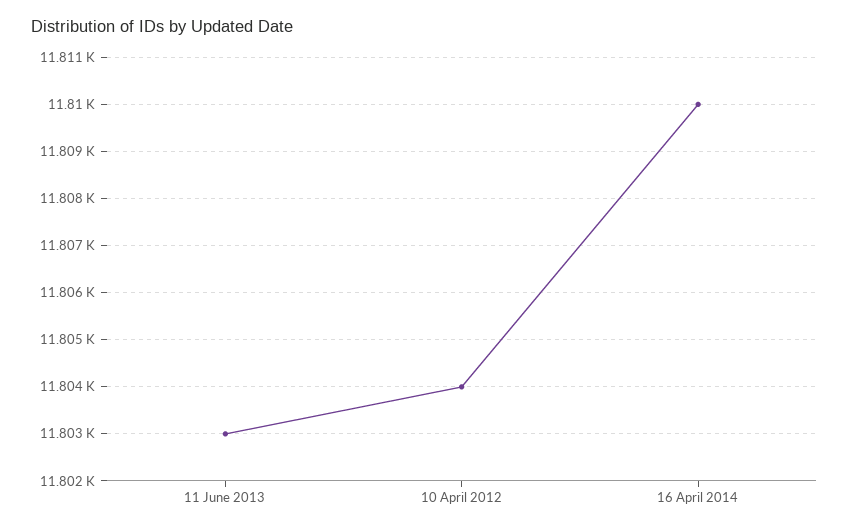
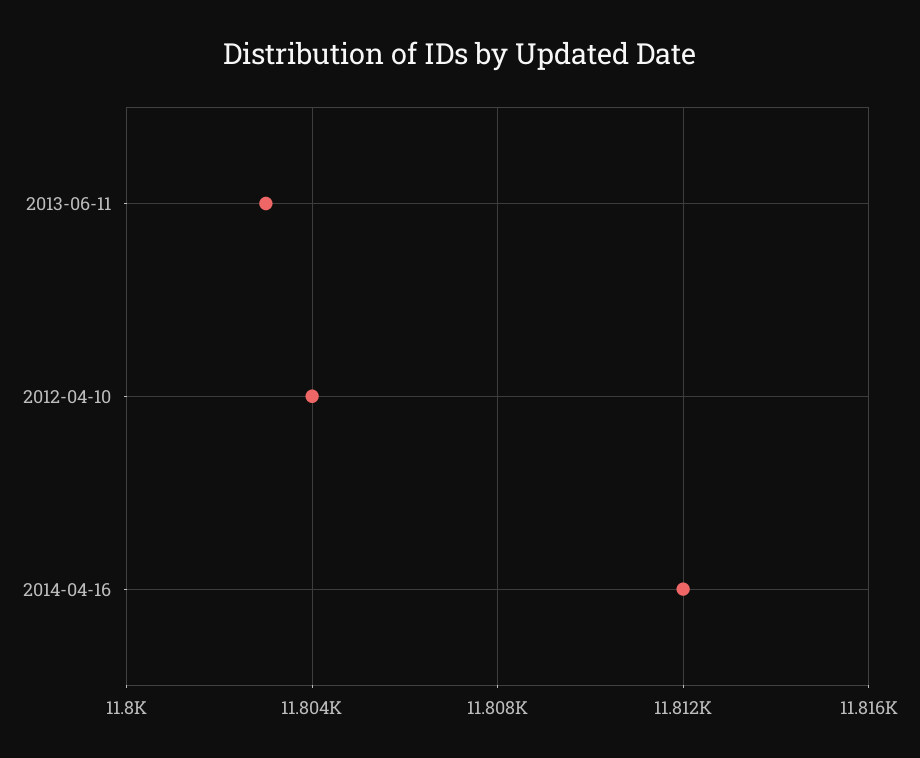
16 April 2014: 11810 -> 11812

